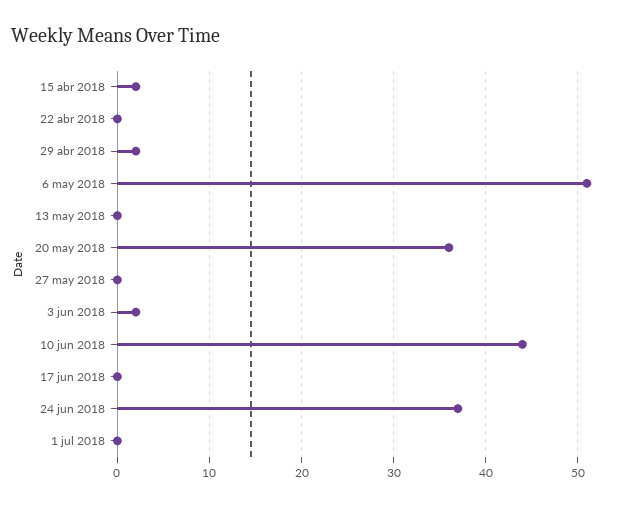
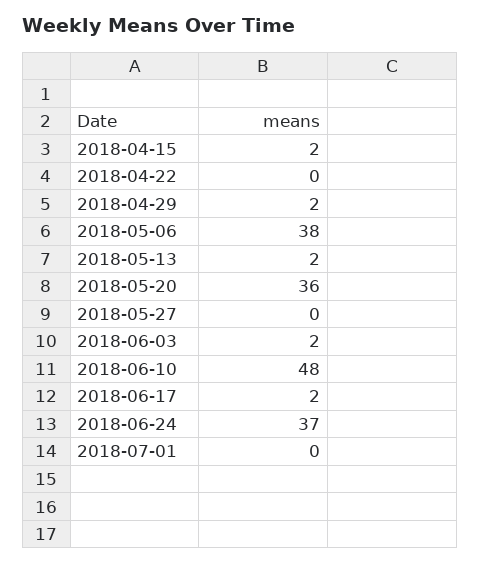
6 may 2018: 51 -> 38
13 may 2018: 0 -> 2
10 jun 2018: 44 -> 48
17 jun 2018: 0 -> 2

